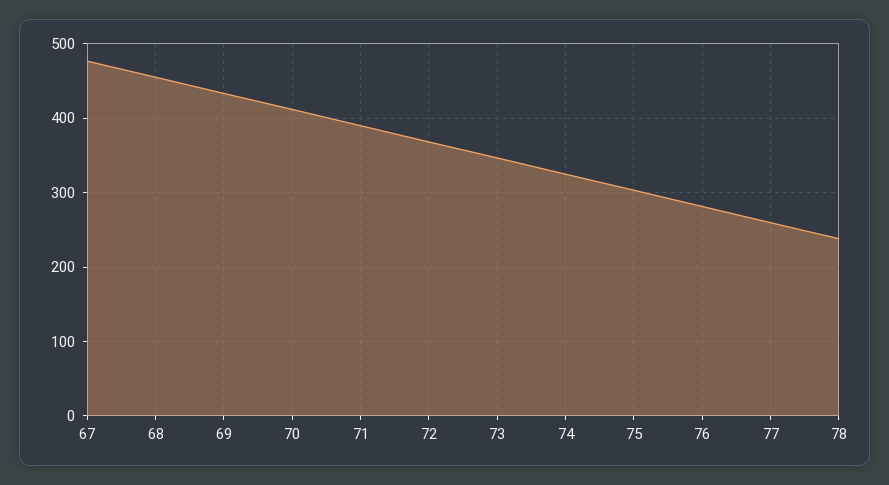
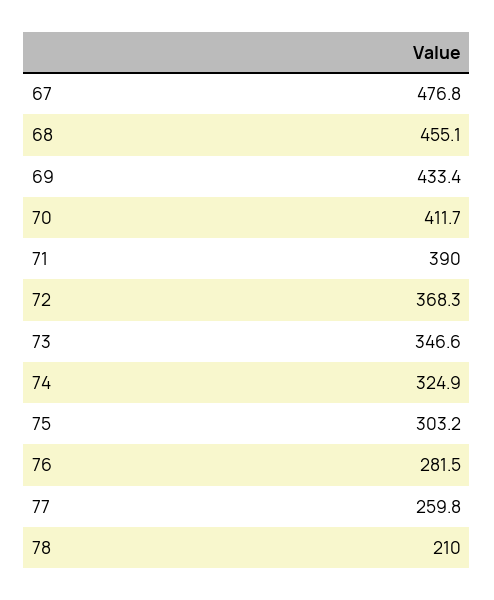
78: 240 -> 210

